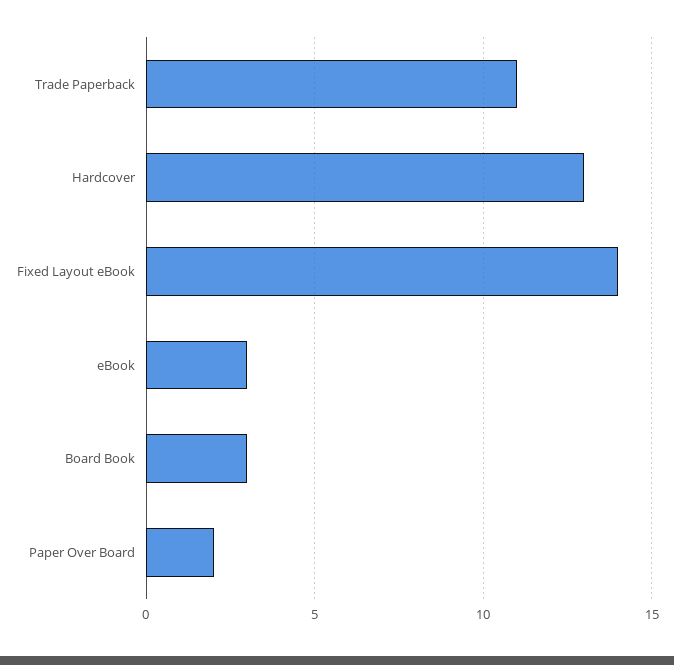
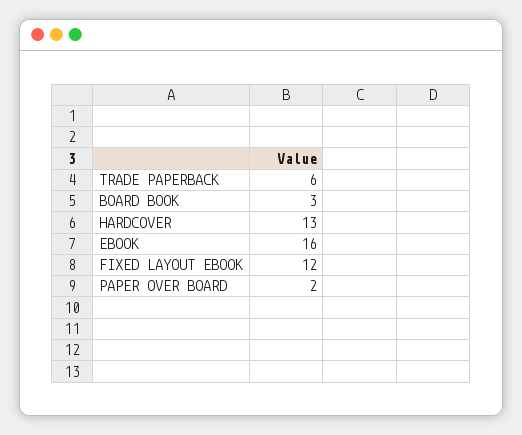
Trade Paperback: 11 -> 6
Fixed Layout eBook: 14 -> 12
eBook: 3 -> 16

